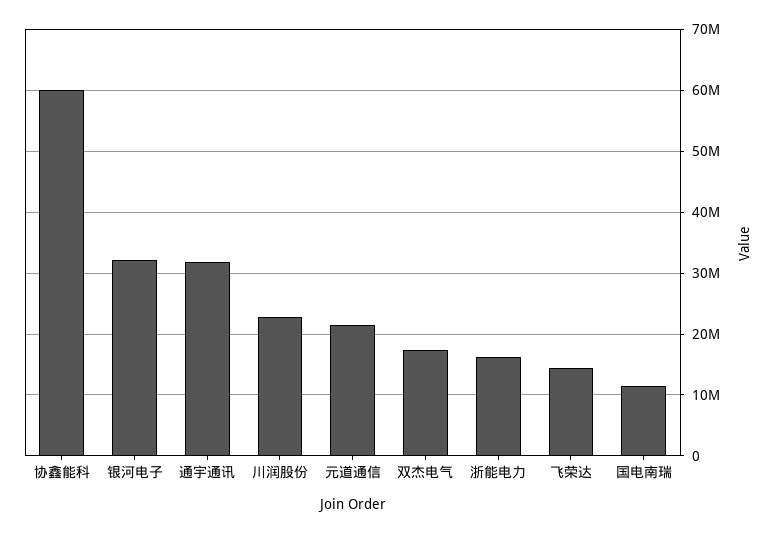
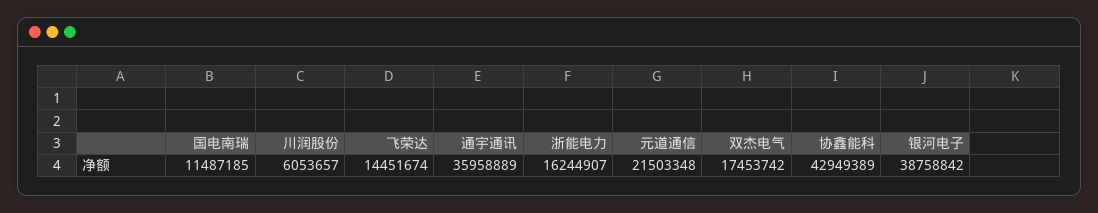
协鑫能科: 60000000 -> 42949389
银河电子: 32000000 -> 38758842
通宇通讯: 32000000 -> 35958889
川润股份: 23000000 -> 6053657

